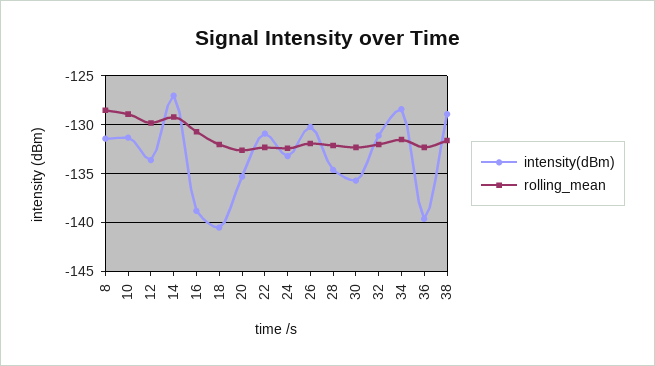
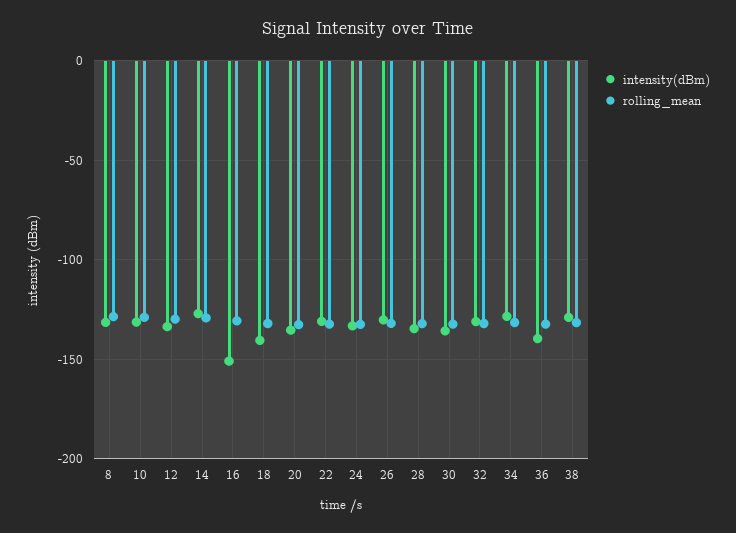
intensity(dBm), 16: -139 -> -150

